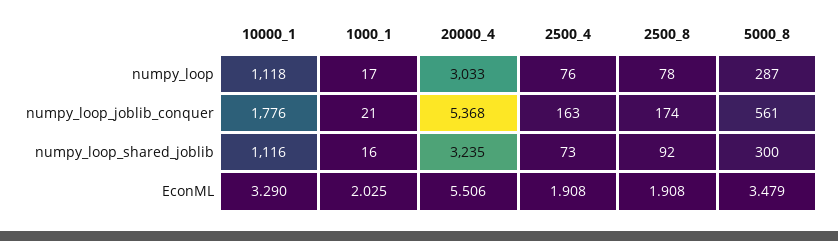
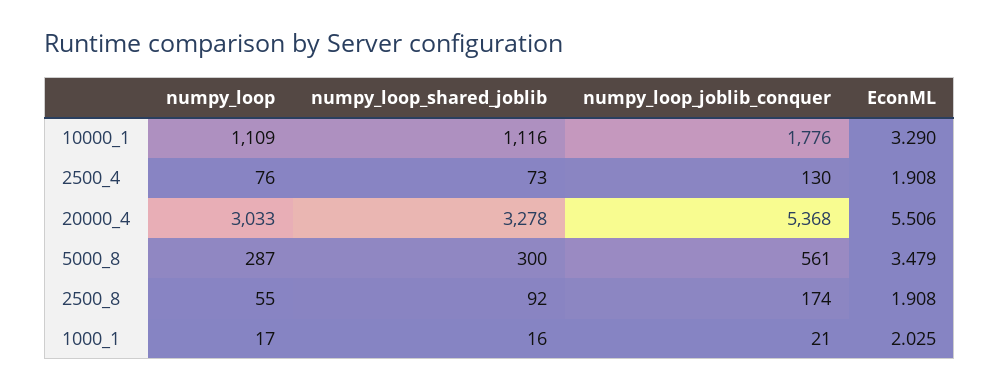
10000_1, numpy_loop: 1118 -> 1109
2500_8, numpy_loop: 78 -> 55
2500_4, numpy_loop_joblib_conquer: 163 -> 130
20000_4, numpy_loop_shared_joblib: 3235 -> 3278

